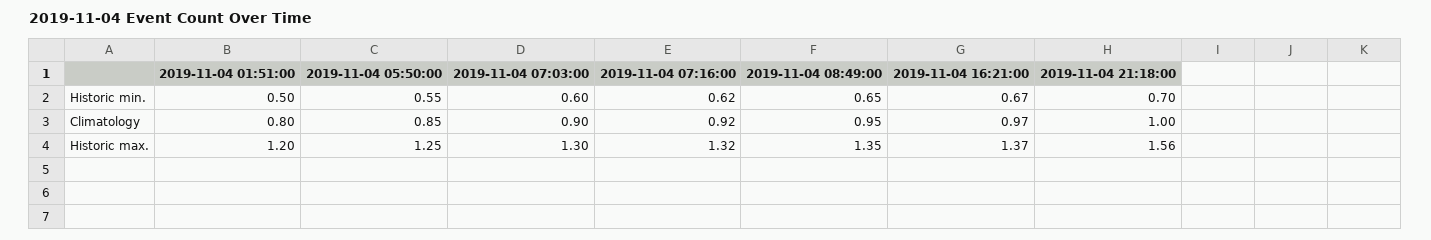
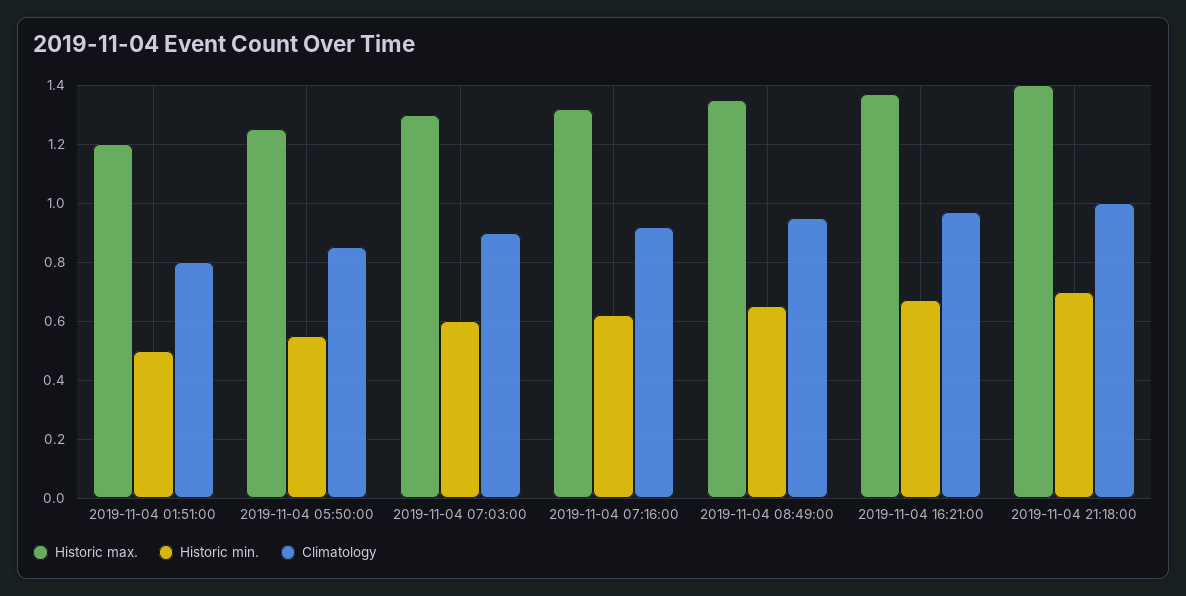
Historic max., 2019-11-04 21:18:00: 1.56 -> 1.4

